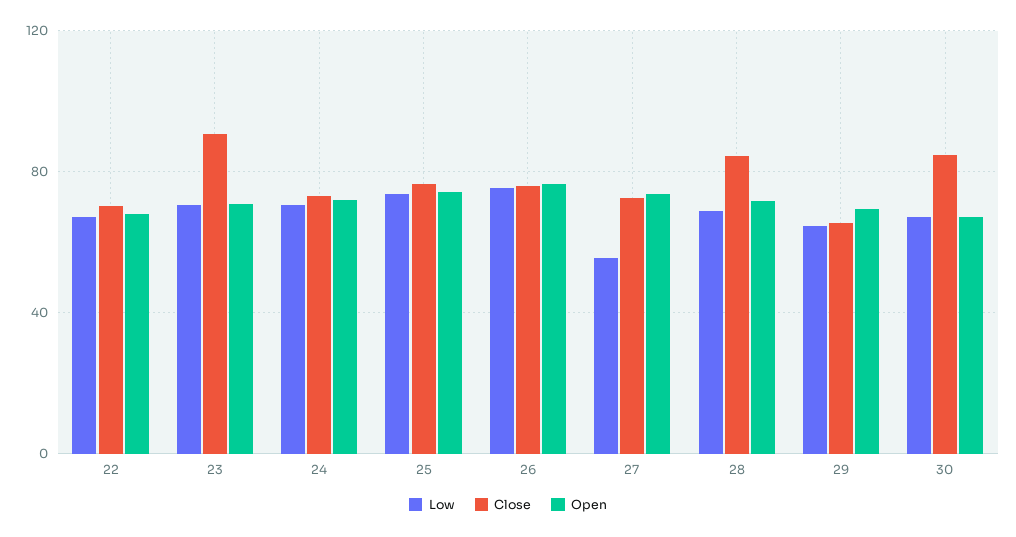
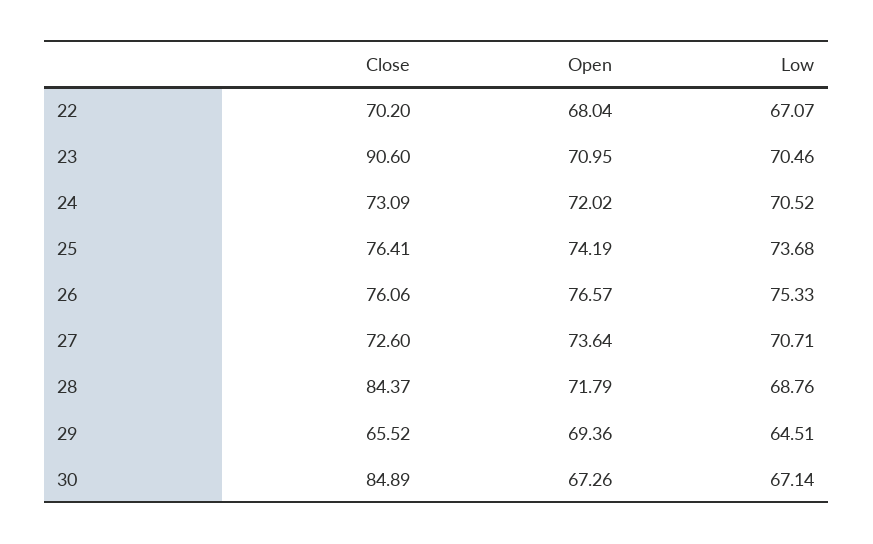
Low, 27: 55 -> 70.71

